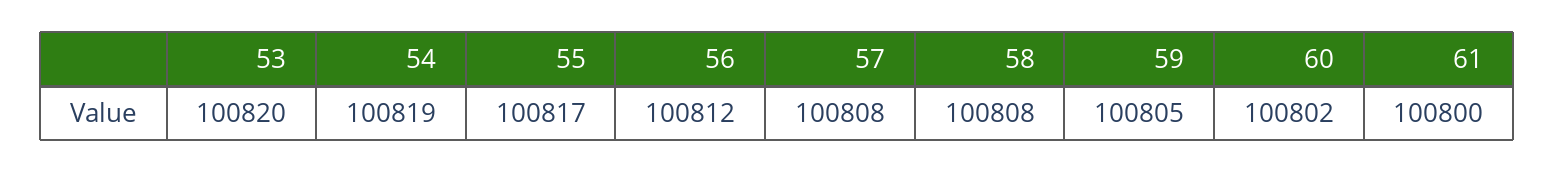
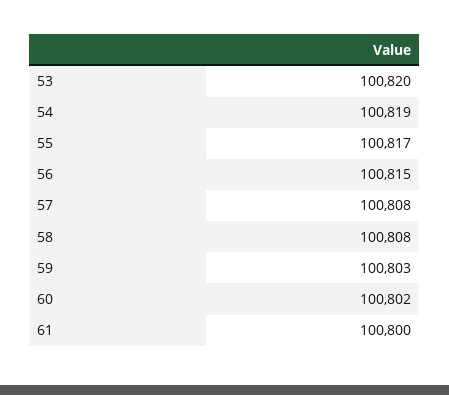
56: 100812 -> 100815
59: 100805 -> 100803

